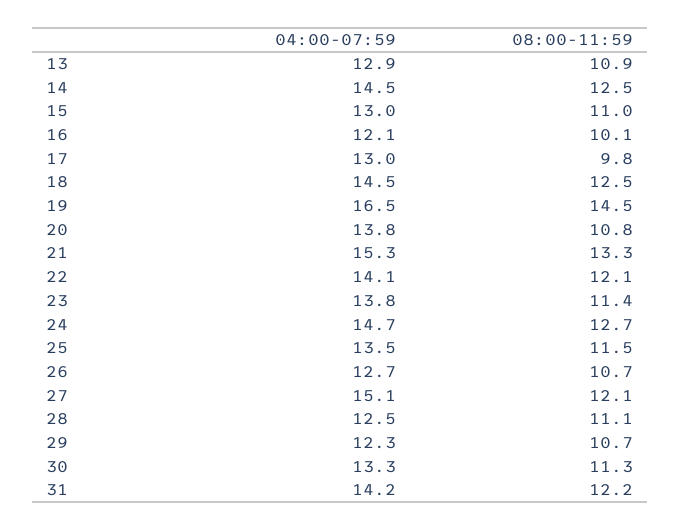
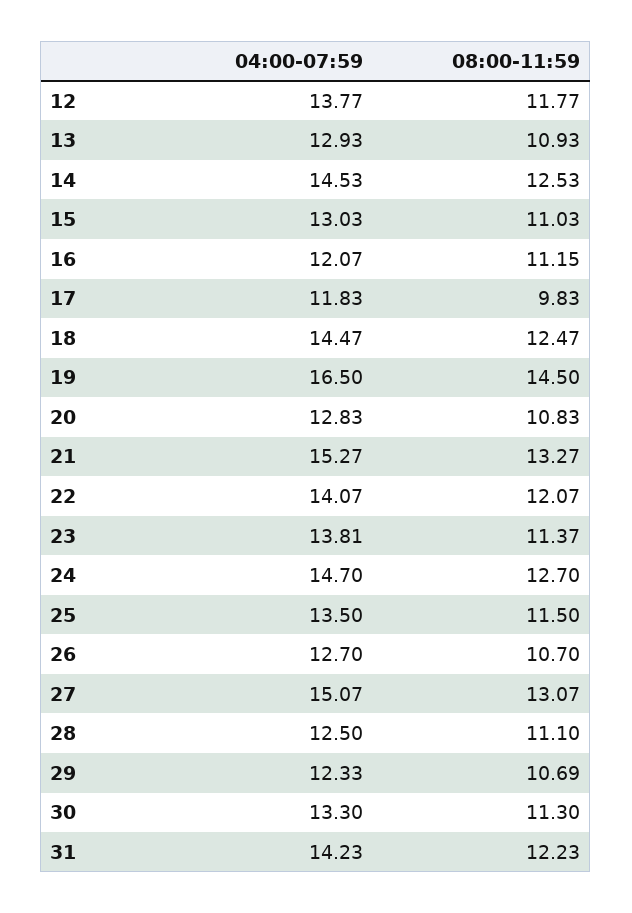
08:00-11:59, 16: 10.1 -> 11.15
04:00-07:59, 17: 13 -> 11.83
04:00-07:59, 20: 13.8 -> 12.83
08:00-11:59, 27: 12.1 -> 13.07
04:00-07:59, 12: none -> 13.77
08:00-11:59, 12: none -> 11.77

